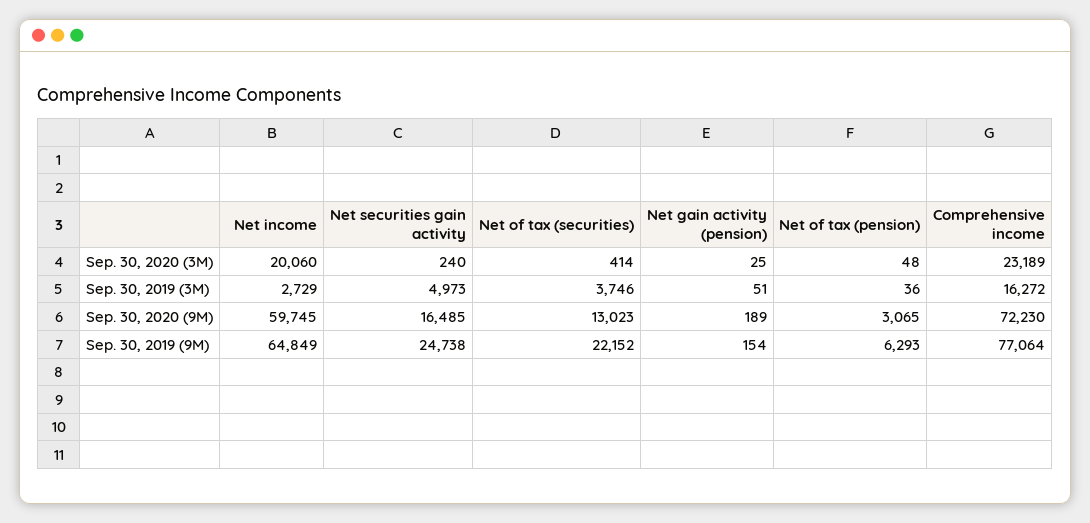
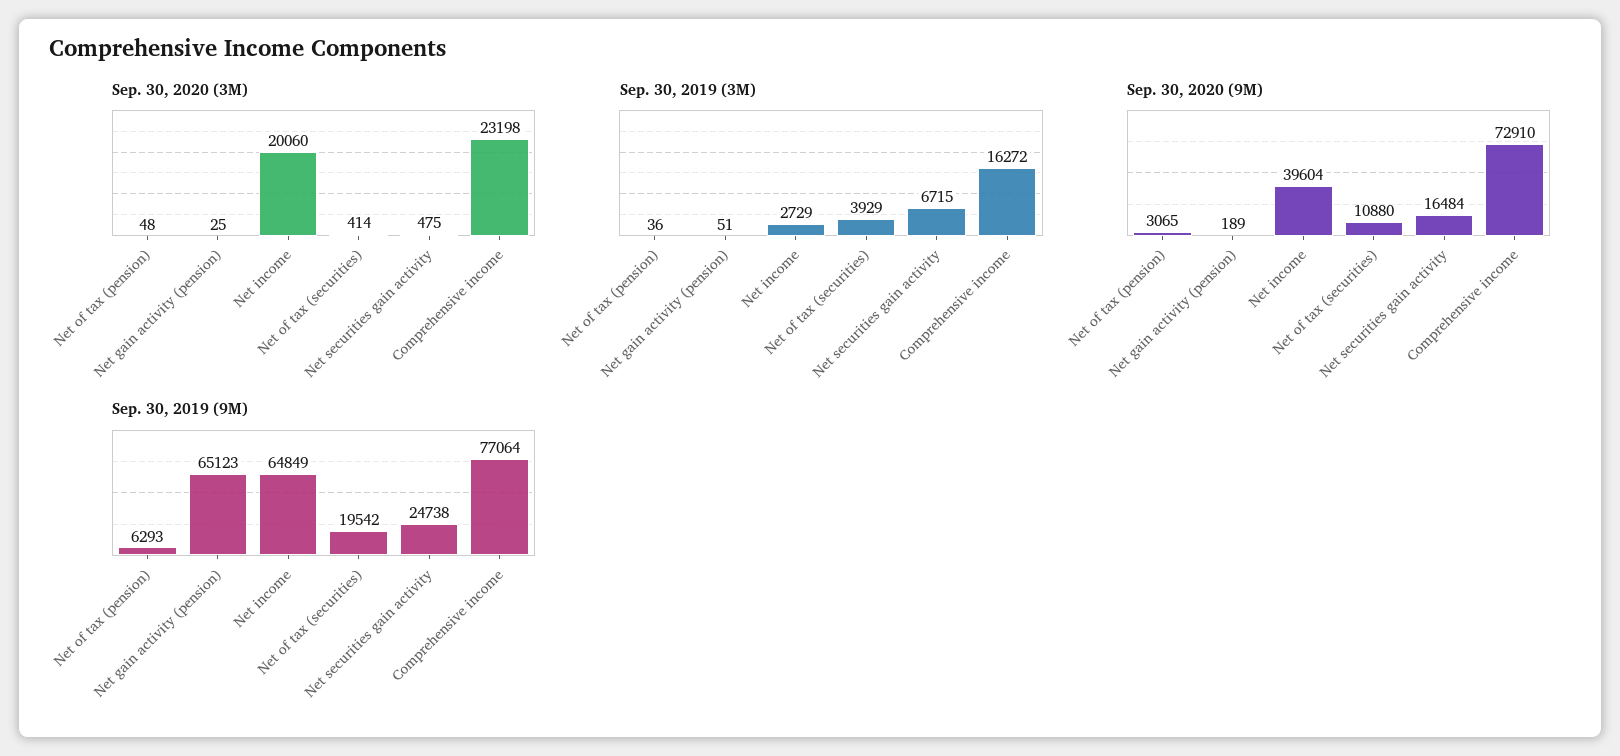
Sep. 30, 2020 (3M), Net securities gain activity: 240 -> 475
Sep. 30, 2020 (3M), Comprehensive income: 23189 -> 23198
Sep. 30, 2019 (3M), Net securities gain activity: 4973 -> 6715
Sep. 30, 2019 (3M), Net of tax (securities): 3746 -> 3929
Sep. 30, 2020 (9M), Net income: 59745 -> 39604
Sep. 30, 2020 (9M), Net securities gain activity: 16485 -> 16484
Sep. 30, 2020 (9M), Net of tax (securities): 13023 -> 10880
Sep. 30, 2020 (9M), Comprehensive income: 72230 -> 72910
Sep. 30, 2019 (9M), Net of tax (securities): 22152 -> 19542
Sep. 30, 2019 (9M), Net gain activity (pension): 154 -> 65123

